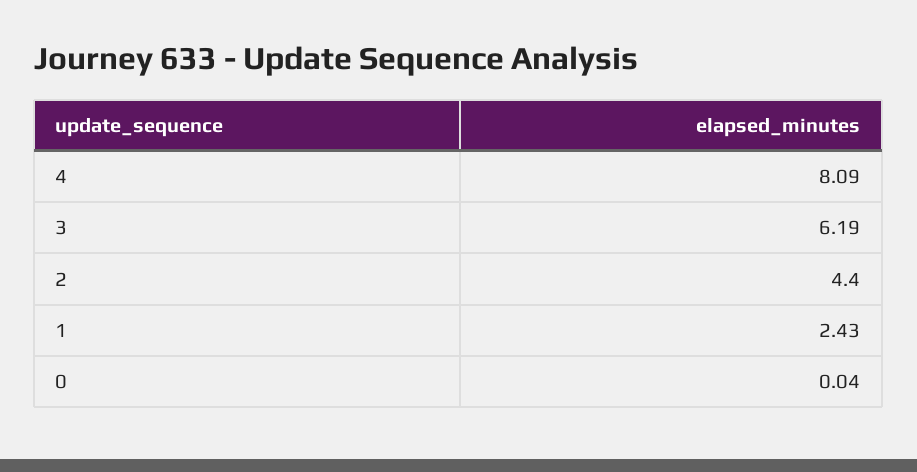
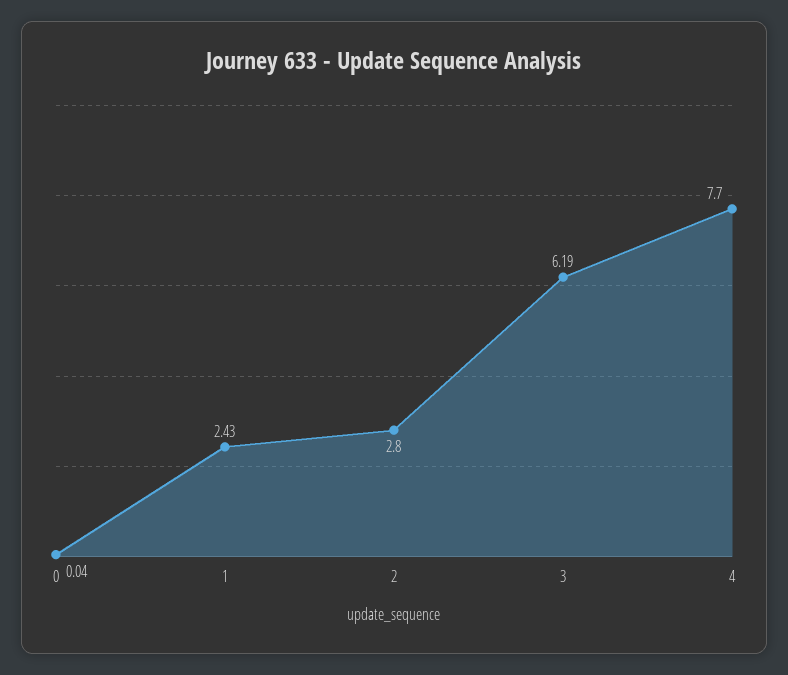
4: 8.09 -> 7.7
2: 4.4 -> 2.8

